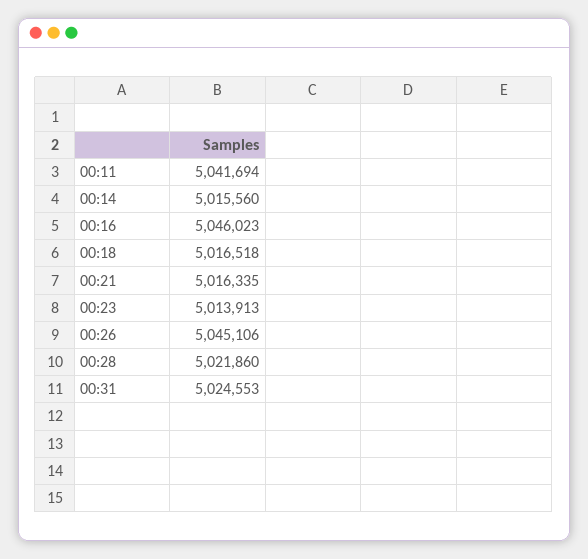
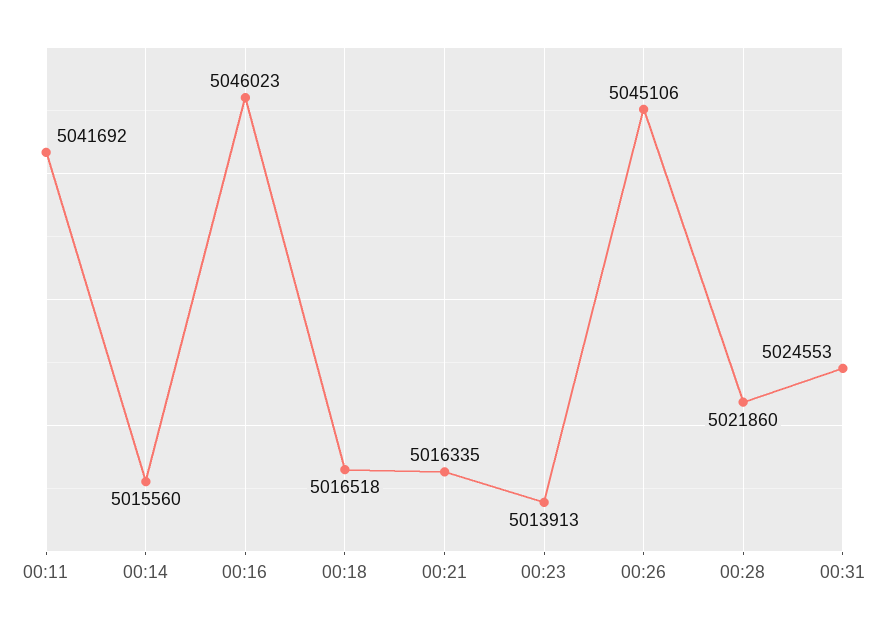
00:11: 5041694 -> 5041692

